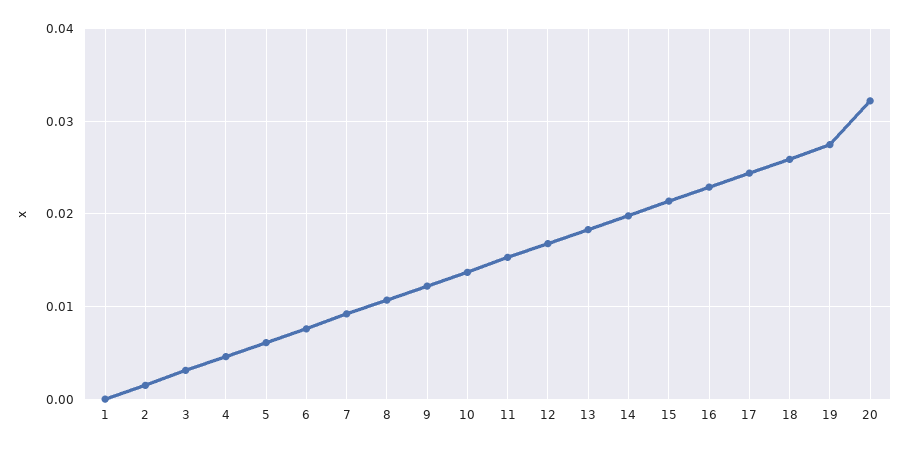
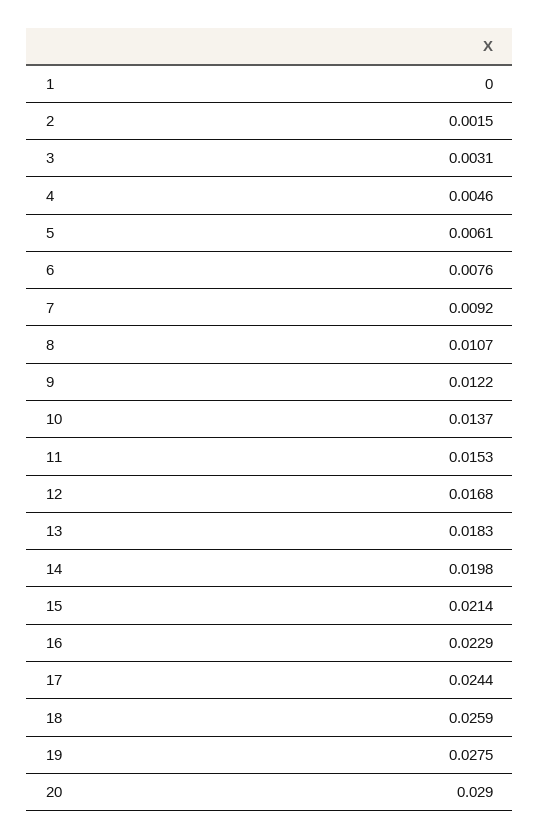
20: 0.032 -> 0.029

